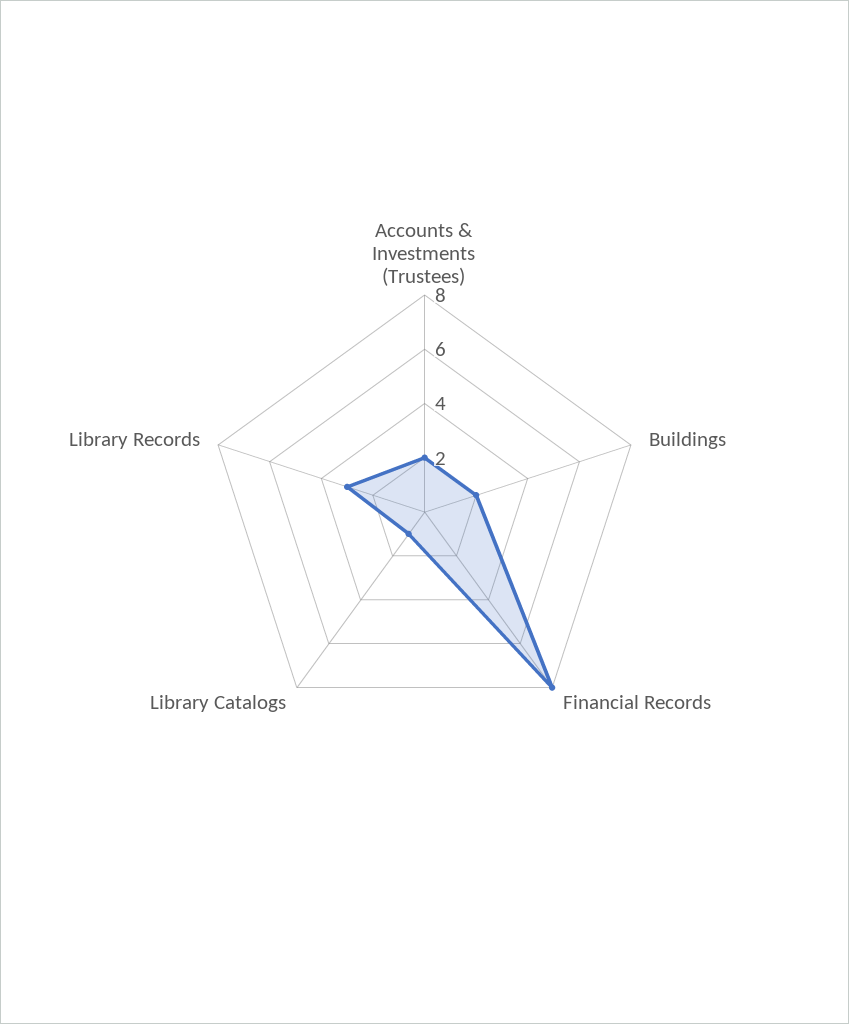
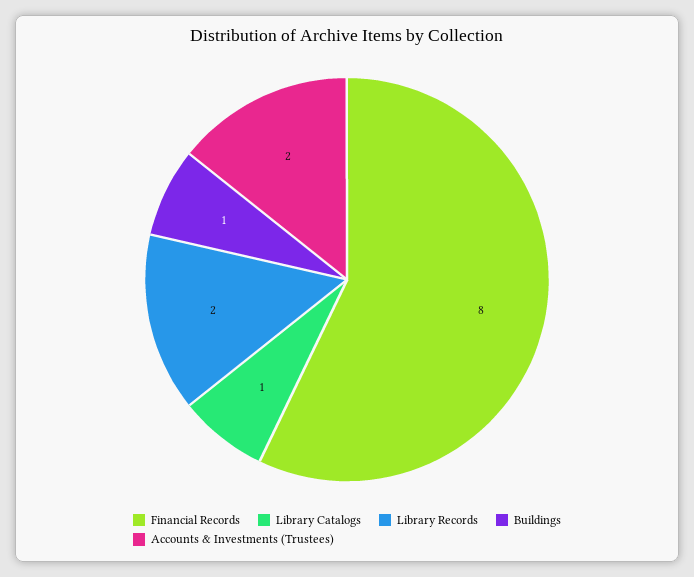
Buildings: 2 -> 1
Library Records: 3 -> 2

